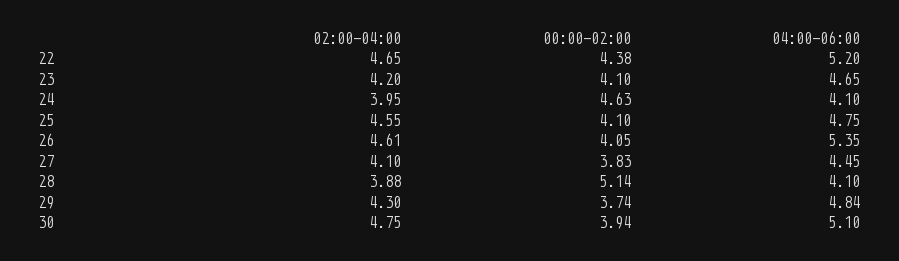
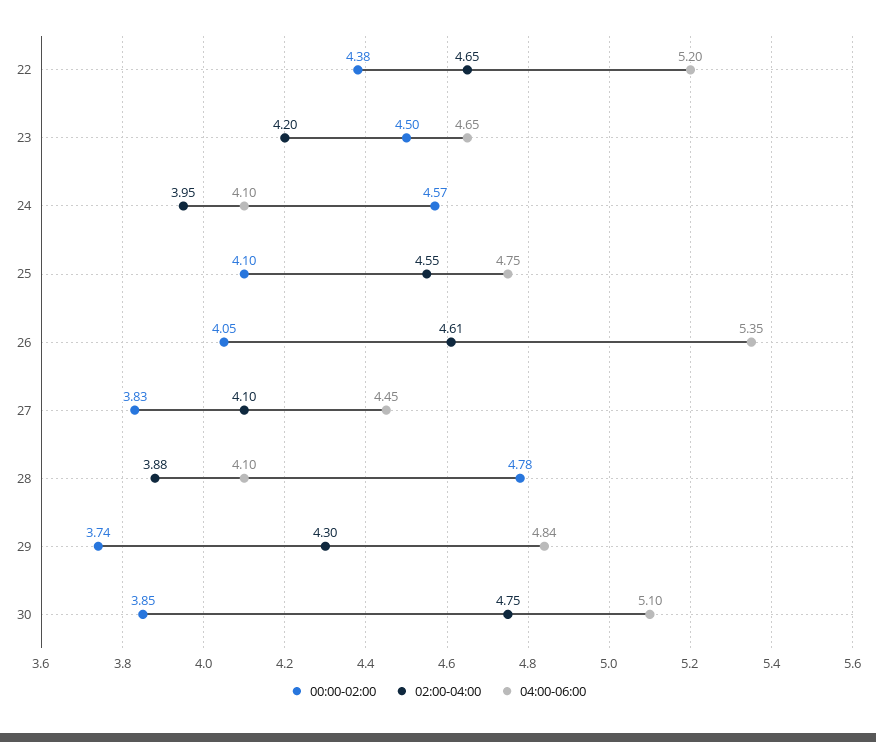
00:00-02:00, 23: 4.1 -> 4.5
00:00-02:00, 24: 4.63 -> 4.57
00:00-02:00, 28: 5.14 -> 4.78
00:00-02:00, 30: 3.94 -> 3.85

